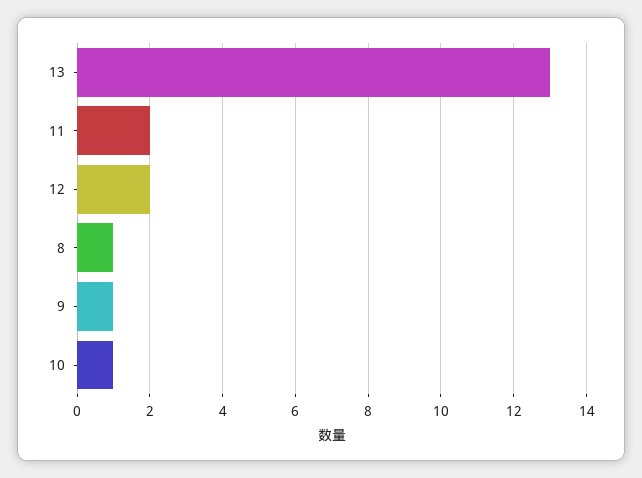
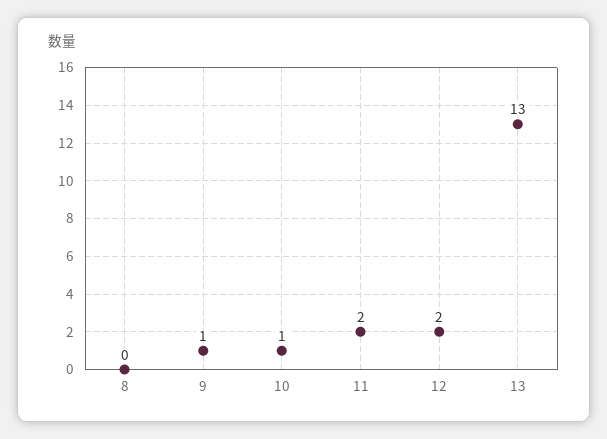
8: 1 -> 0

